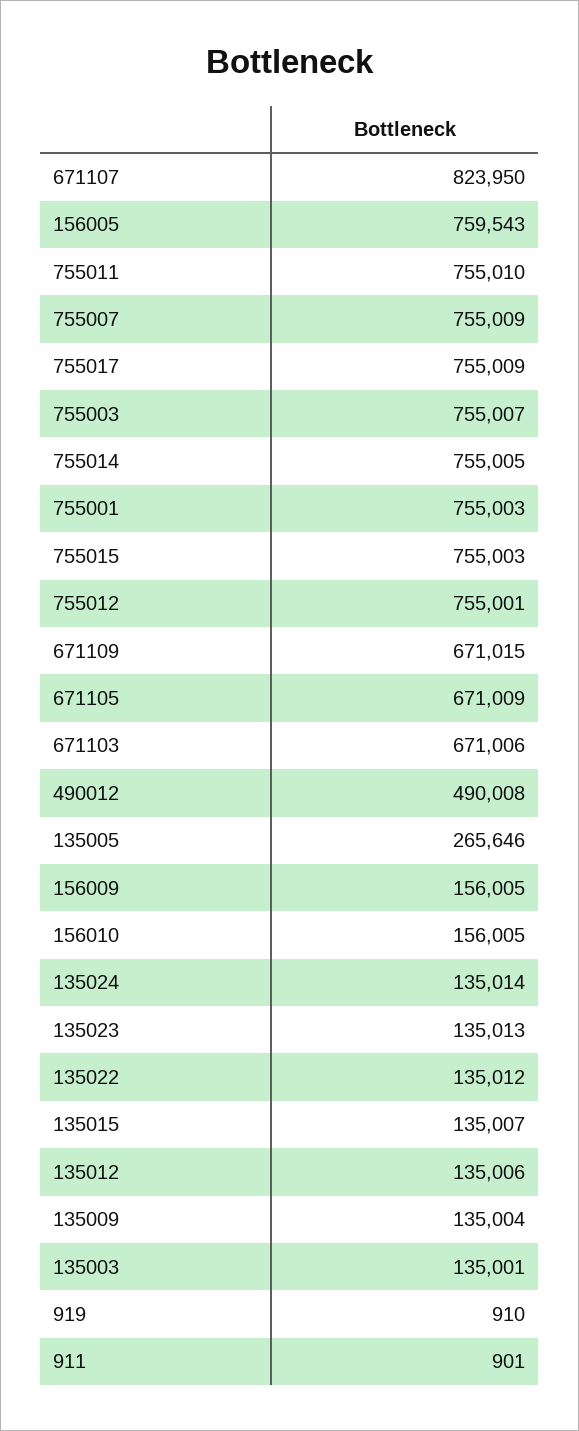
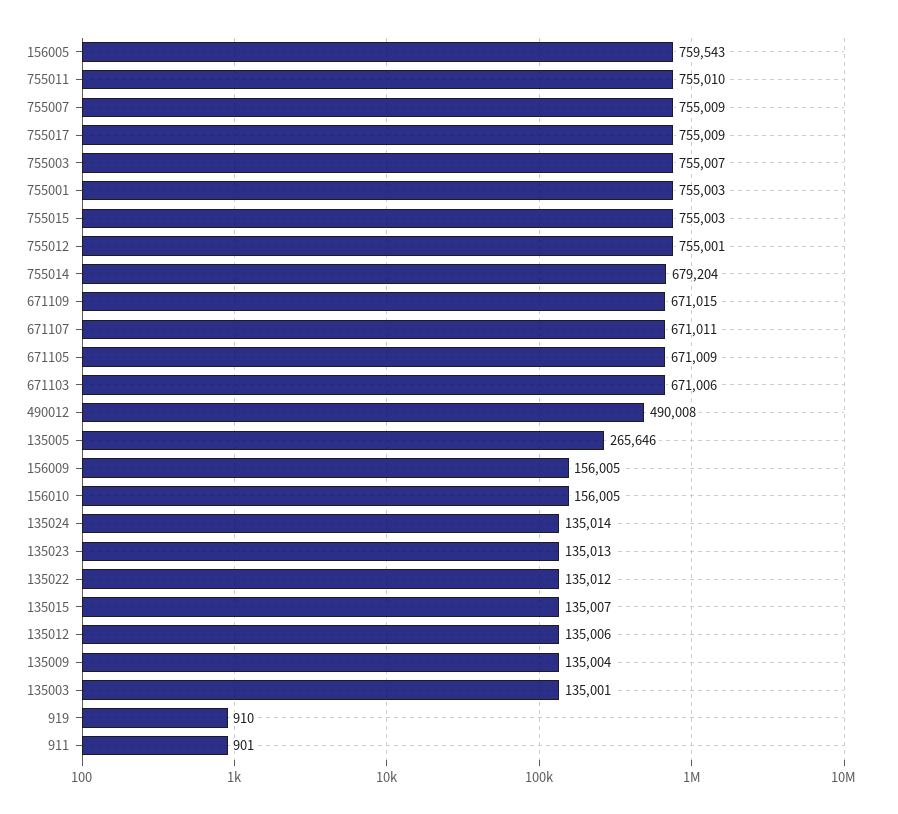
671107: 823950 -> 671011
755014: 755005 -> 679204

